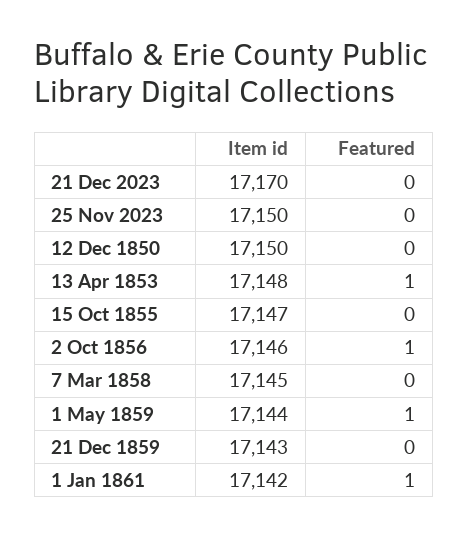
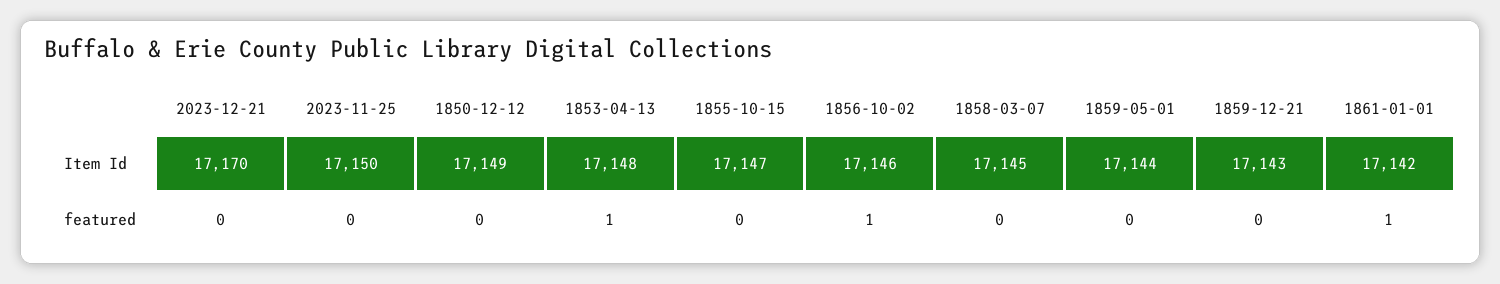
Item id, 12 Dec 1850: 17150 -> 17149
Featured, 1 May 1859: 1 -> 0

